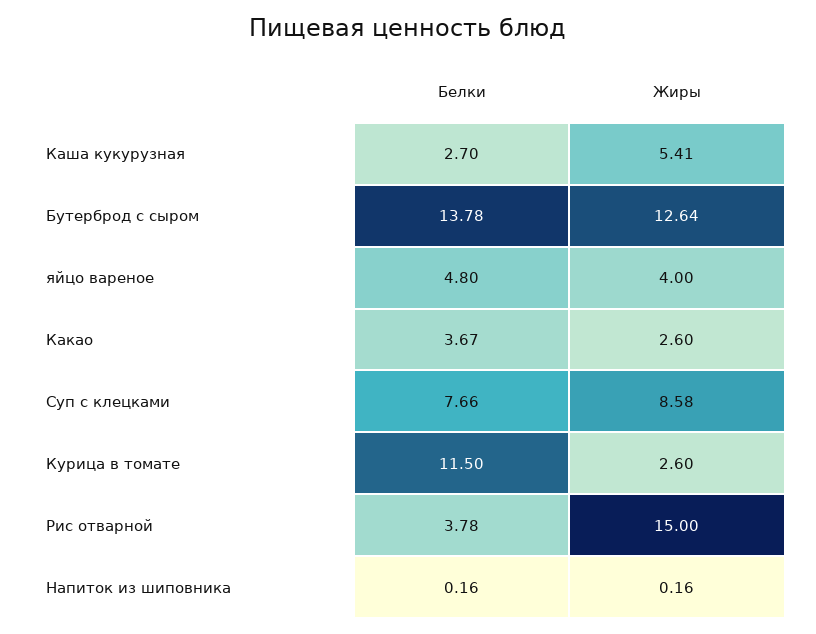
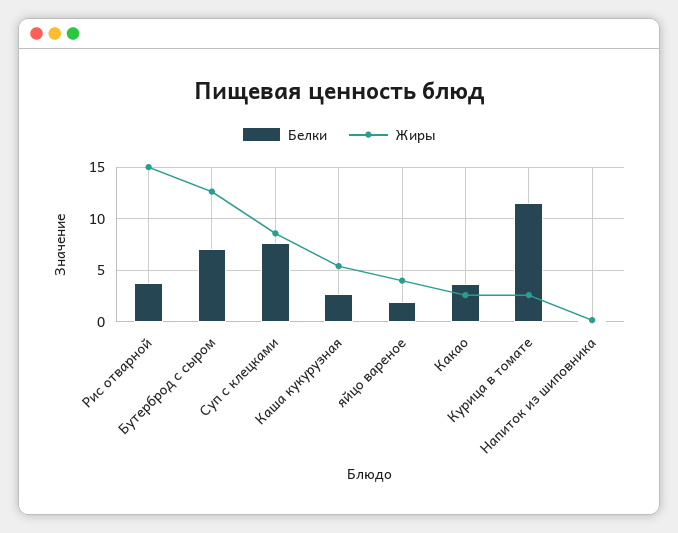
Белки, Бутерброд с сыром: 13.78 -> 7
Белки, яйцо вареное: 4.8 -> 2

